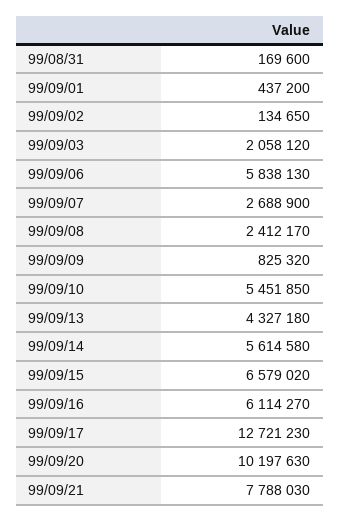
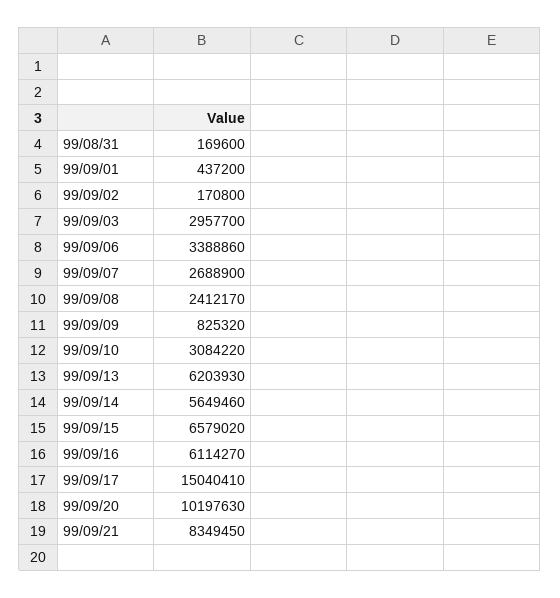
99/09/02: 134650 -> 170800
99/09/03: 2058120 -> 2957700
99/09/06: 5838130 -> 3388860
99/09/10: 5451850 -> 3084220
99/09/13: 4327180 -> 6203930
99/09/14: 5614580 -> 5649460
99/09/17: 12721230 -> 15040410
99/09/21: 7788030 -> 8349450

